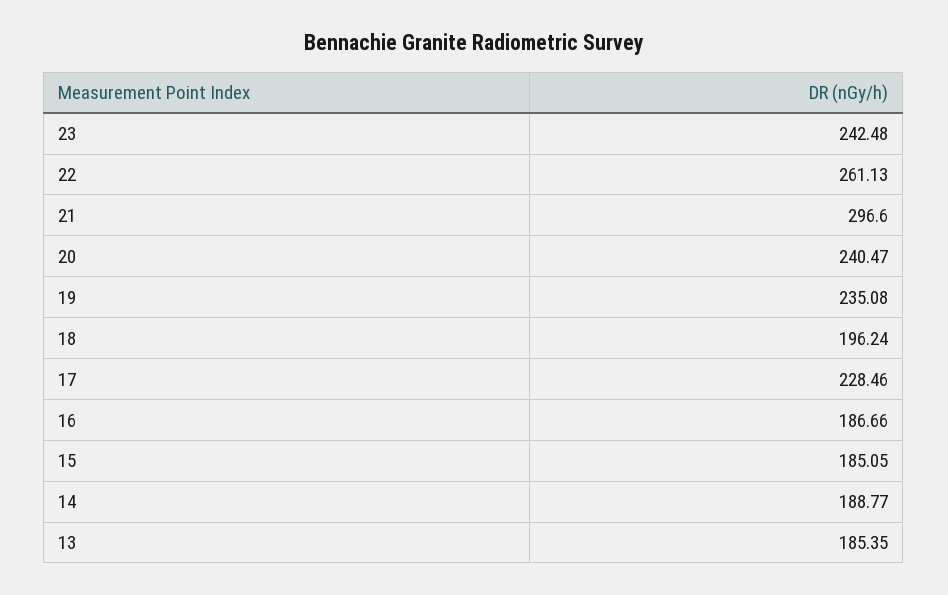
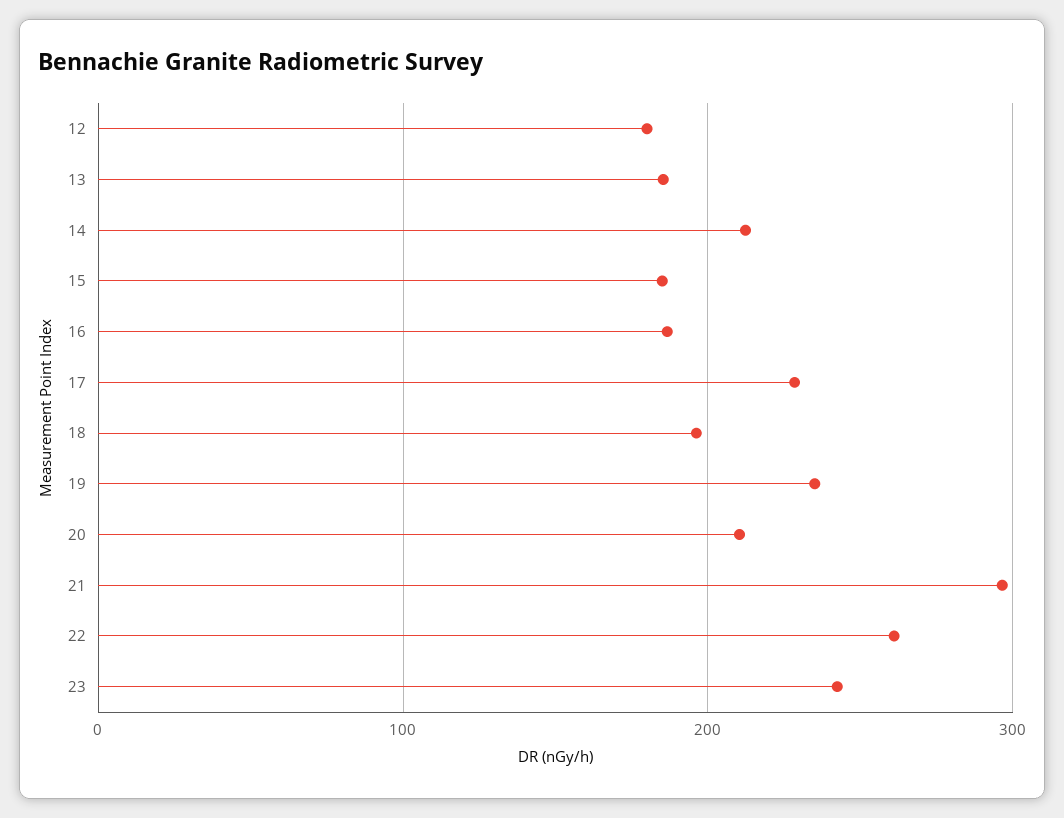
20: 240.47 -> 210
14: 188.77 -> 210
12: none -> 180

